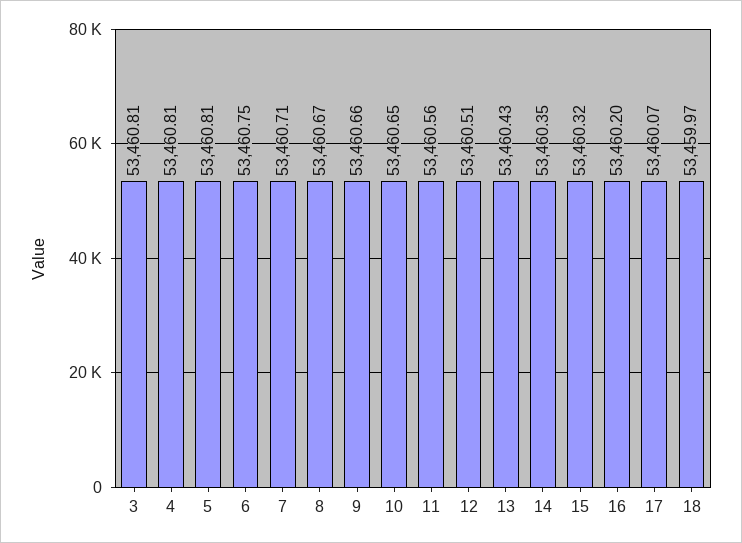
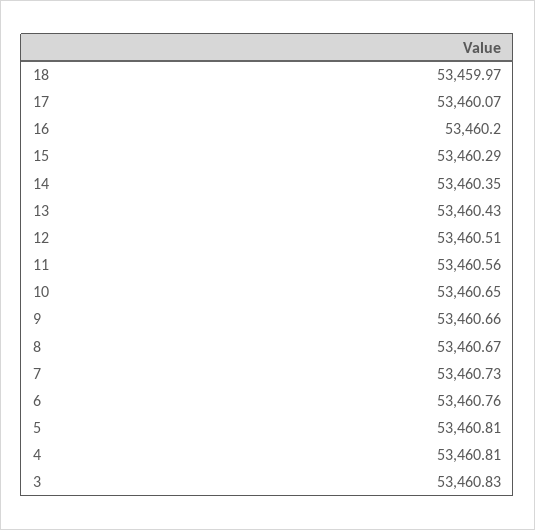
3: 53460.81 -> 53460.83
6: 53460.75 -> 53460.76
7: 53460.71 -> 53460.73
15: 53460.32 -> 53460.29

